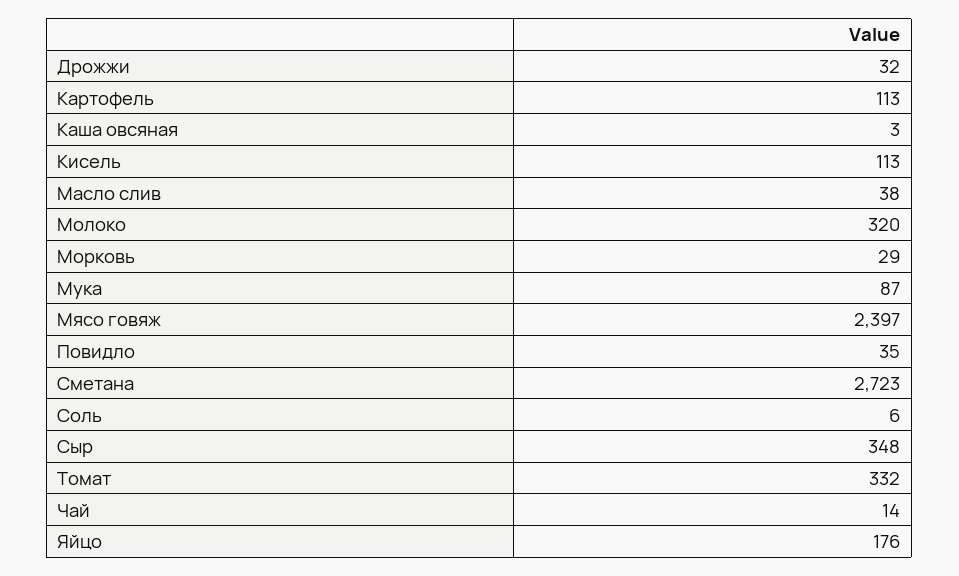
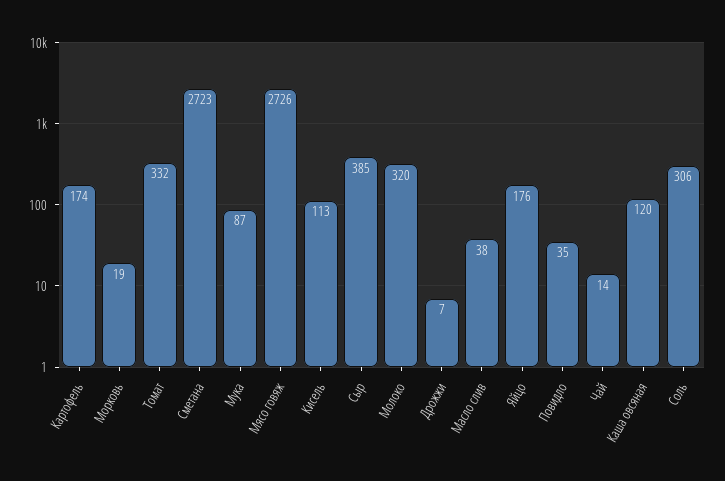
Дрожжи: 32 -> 7
Картофель: 113 -> 174
Каша овсяная: 3 -> 120
Морковь: 29 -> 19
Мясо говяж: 2397 -> 2726
Соль: 6 -> 306
Сыр: 348 -> 385

